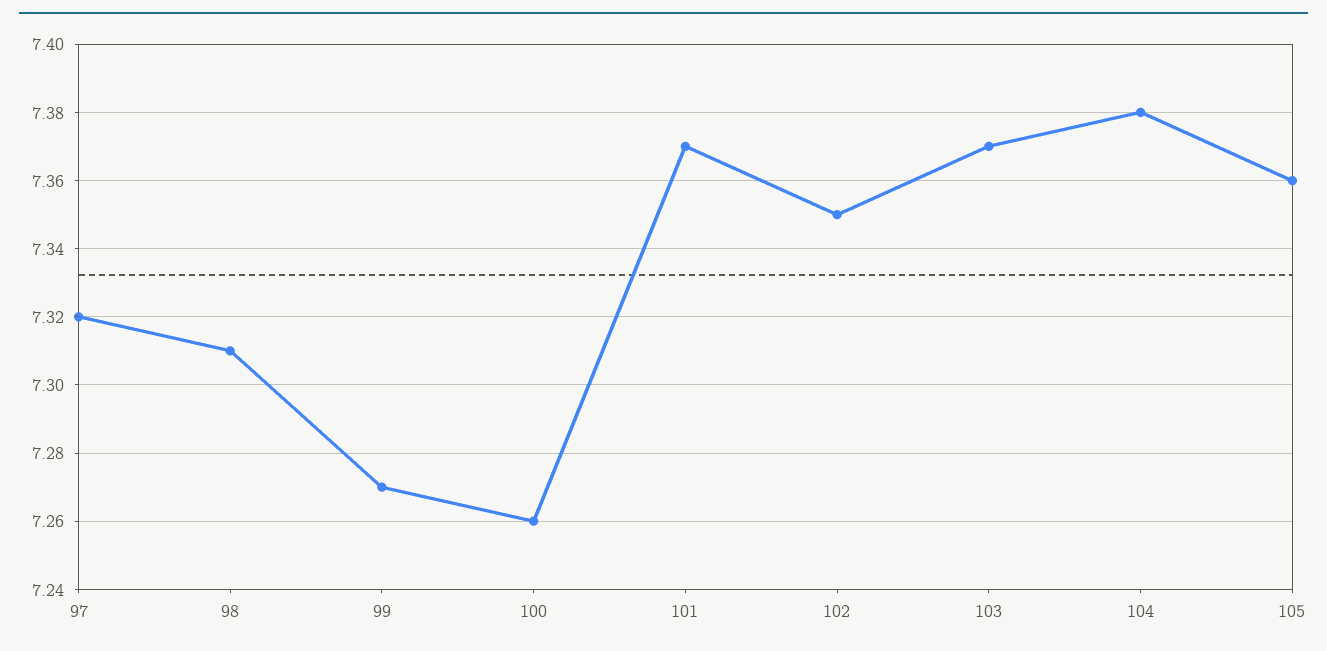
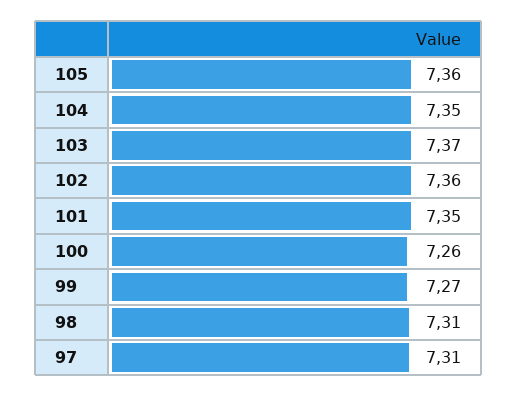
97: 7.32 -> 7.31
101: 7.37 -> 7.35
102: 7.35 -> 7.36
104: 7.38 -> 7.35

